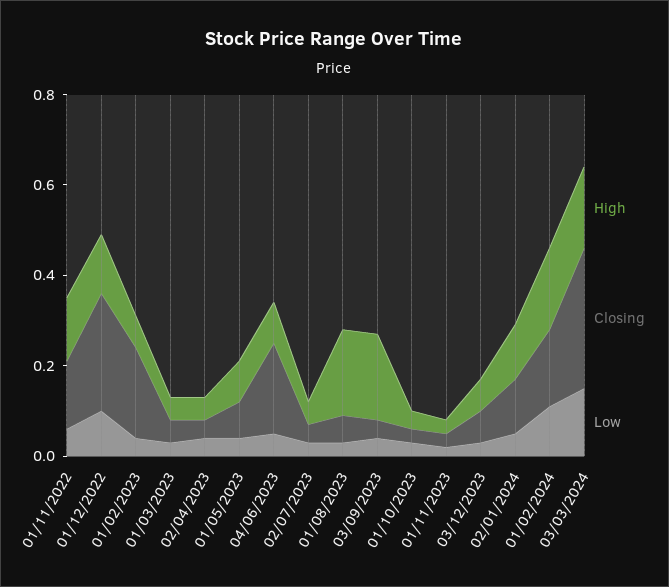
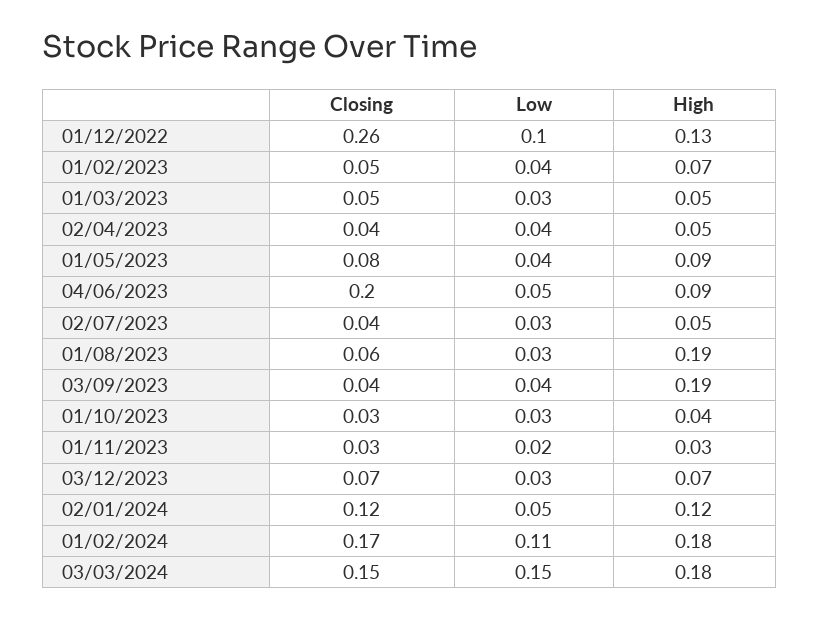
High, 01/11/2022: 0.15 -> none
Closing, 01/11/2022: 0.15 -> none
Low, 01/11/2022: 0.05 -> none
Closing, 01/02/2023: 0.2 -> 0.05
Closing, 03/03/2024: 0.3 -> 0.15

